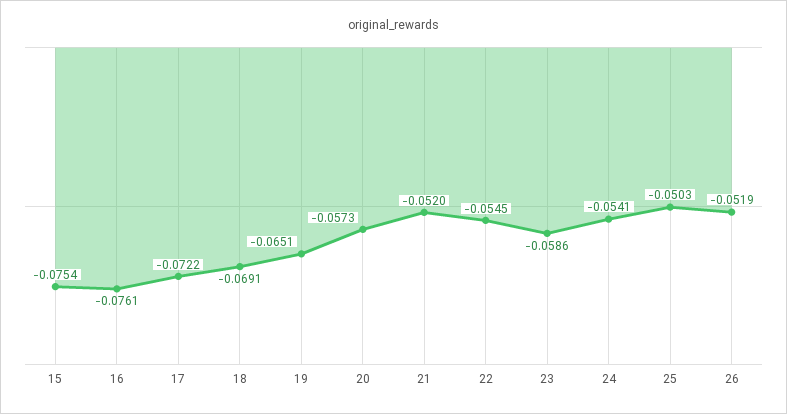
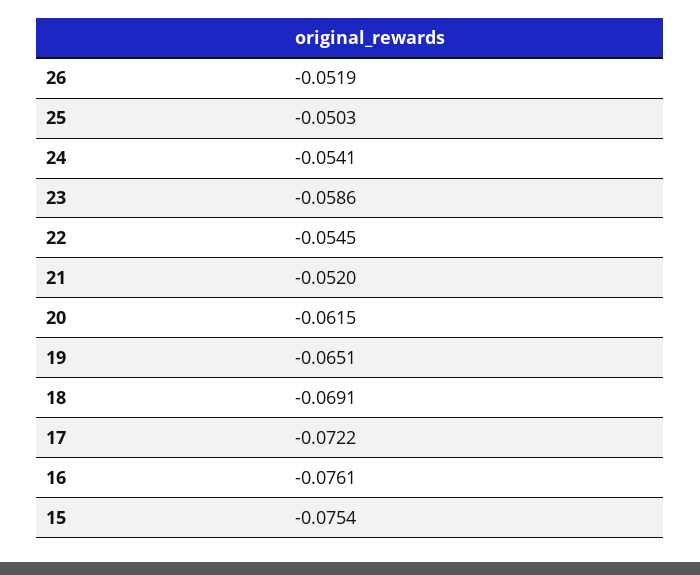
20: -0.0573 -> -0.0615

